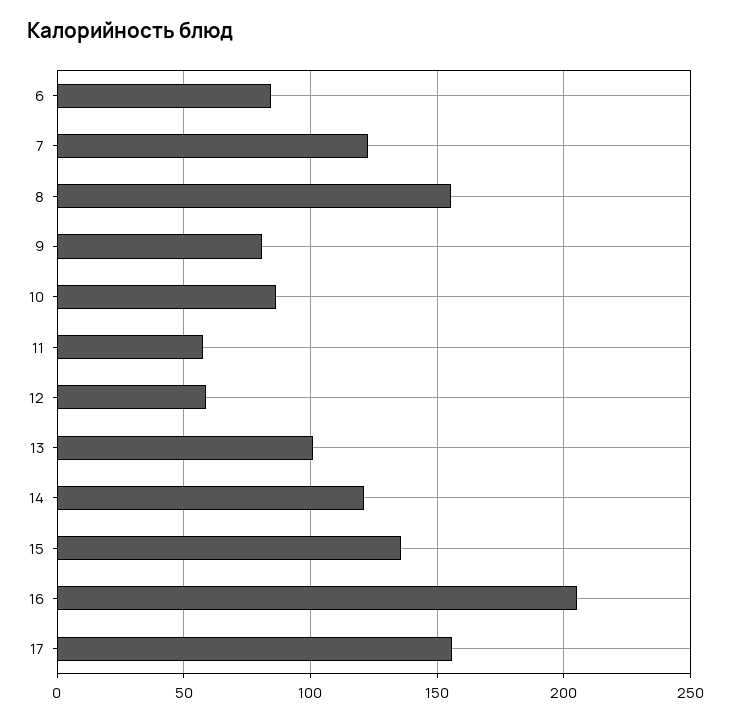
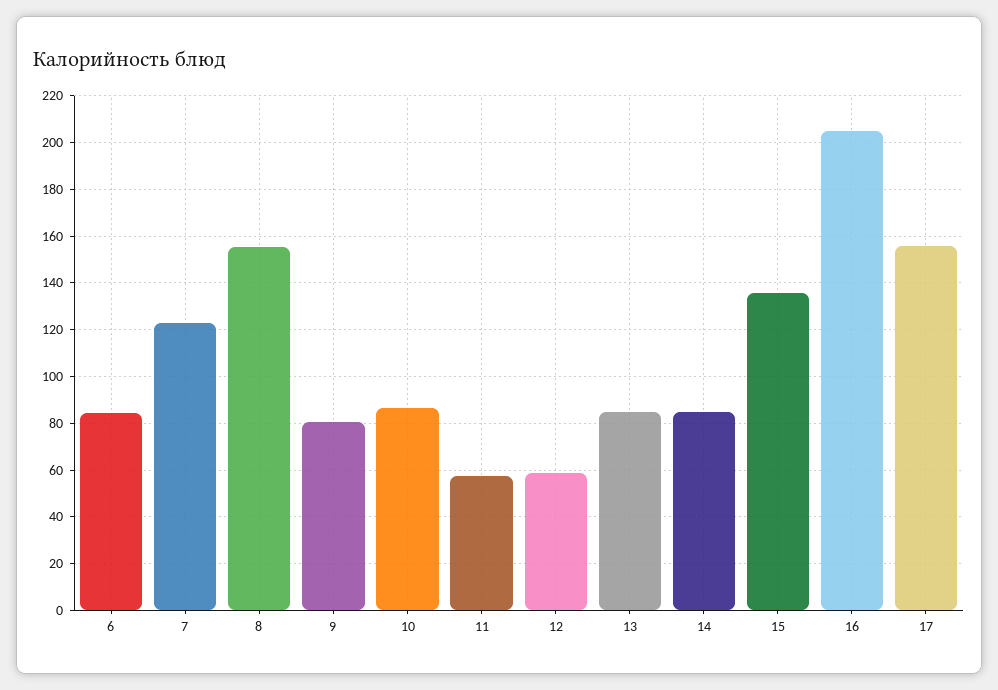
13: 100 -> 85
14: 120 -> 85

